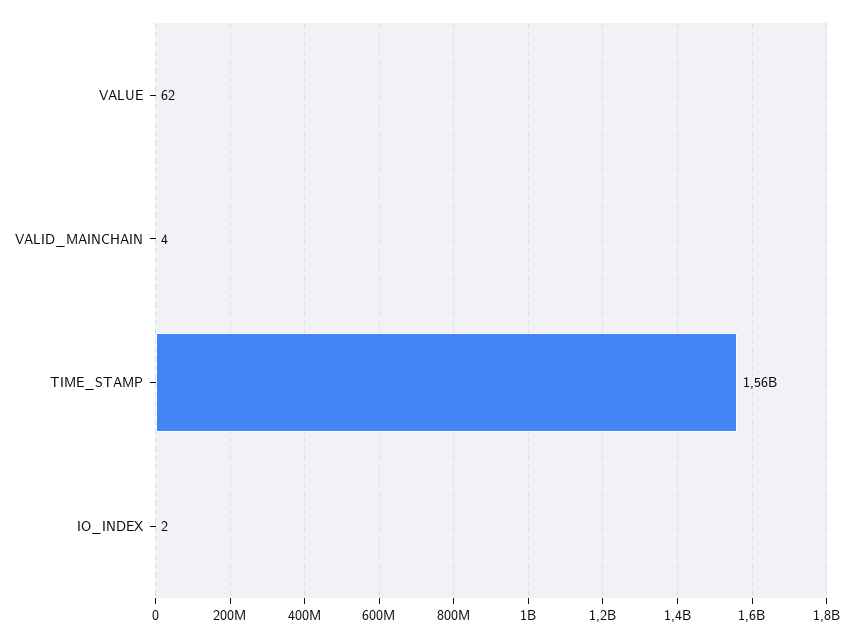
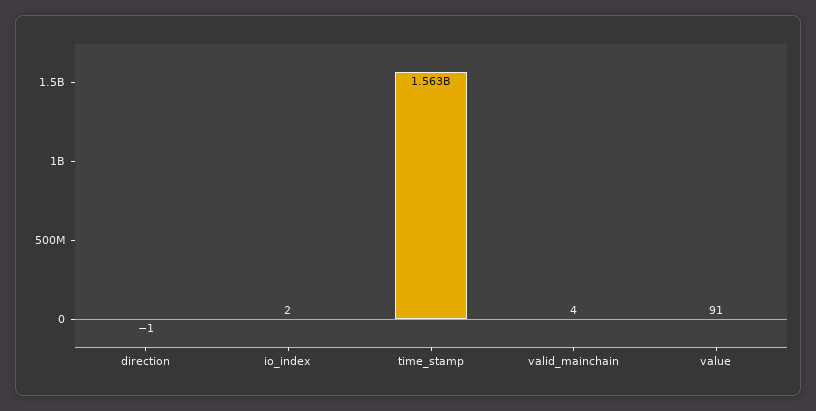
VALUE: 62 -> 91
direction: none -> -1

